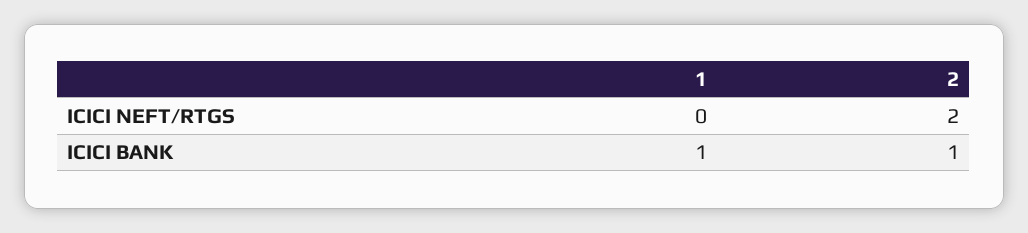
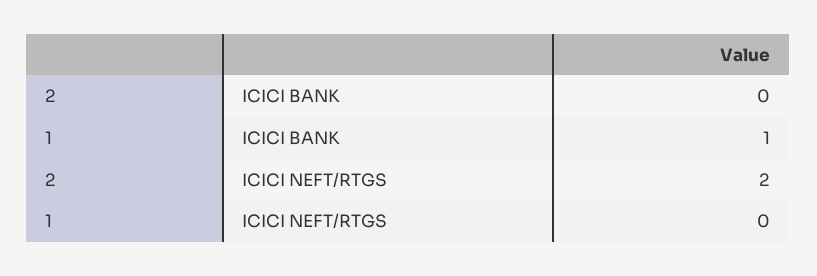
2, ICICI BANK: 1 -> 0

